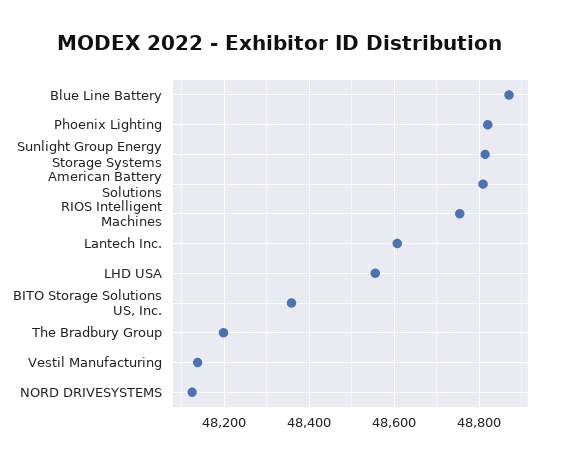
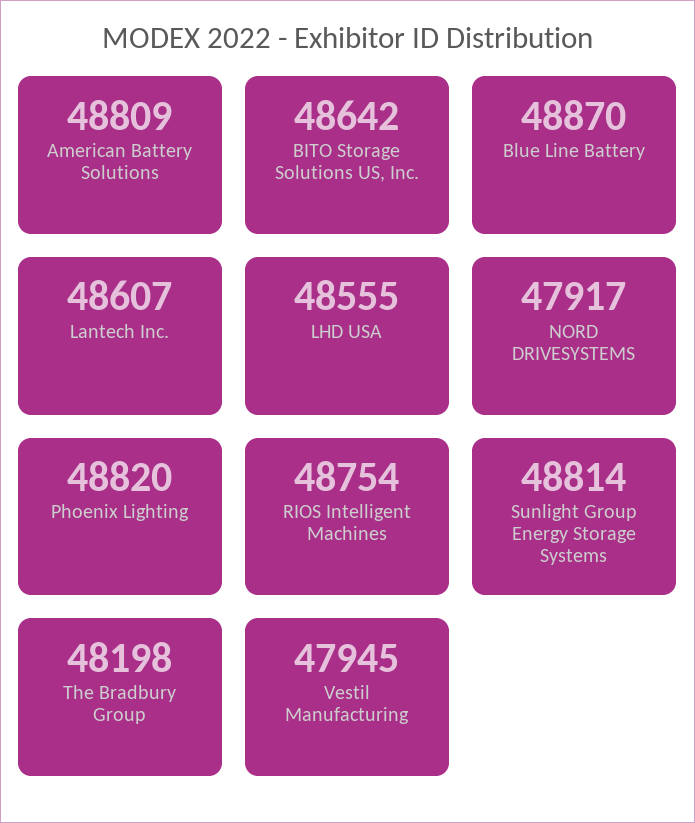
BITO Storage Solutions US, Inc.: 48360 -> 48642
Vestil Manufacturing: 48140 -> 47945
NORD DRIVESYSTEMS: 48120 -> 47917

